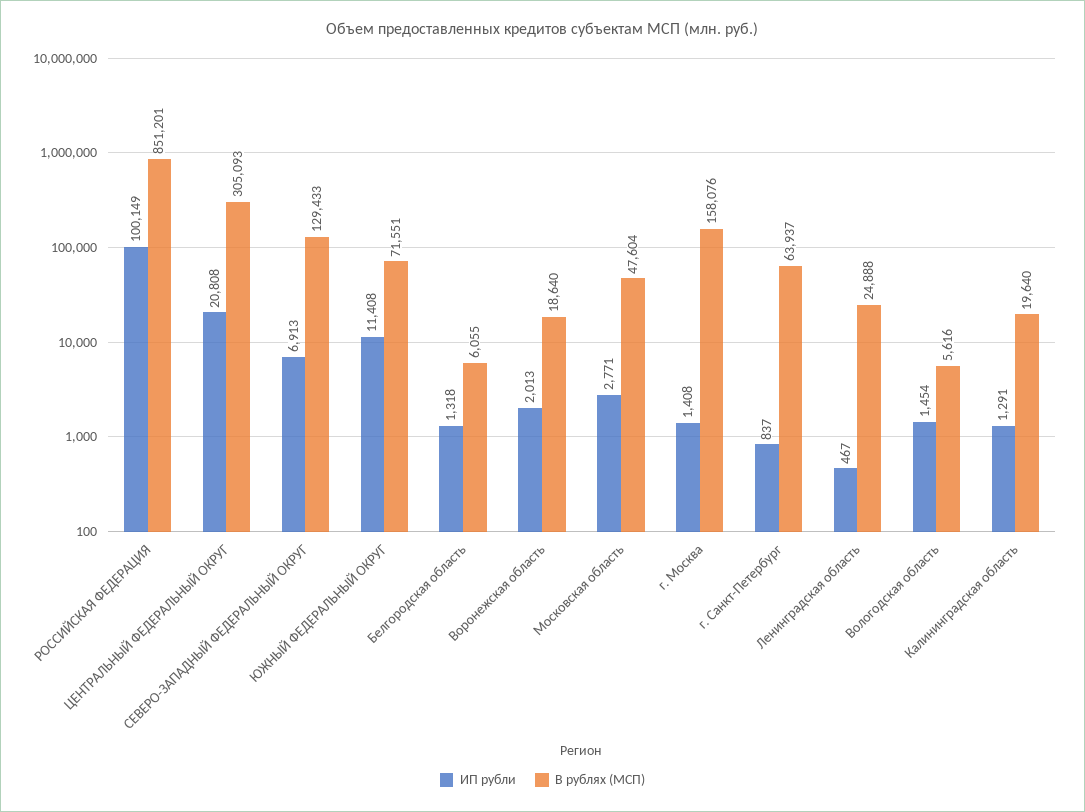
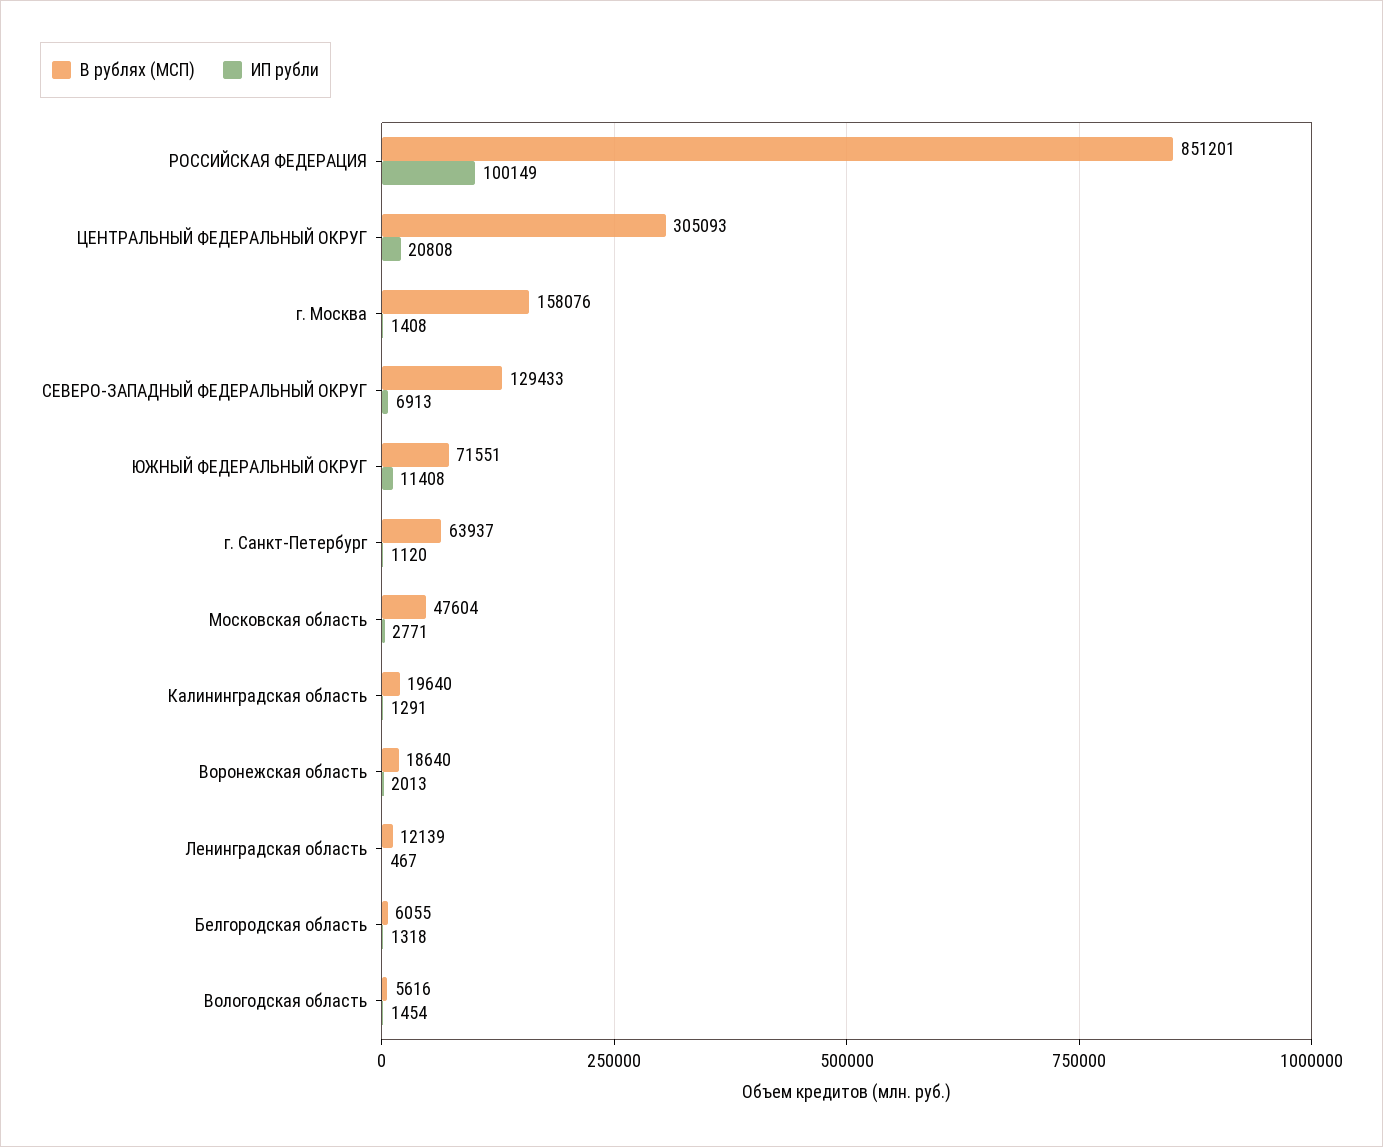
ИП рубли, г. Санкт-Петербург: 837 -> 1120
В рублях (МСП), Ленинградская область: 24888 -> 12139

